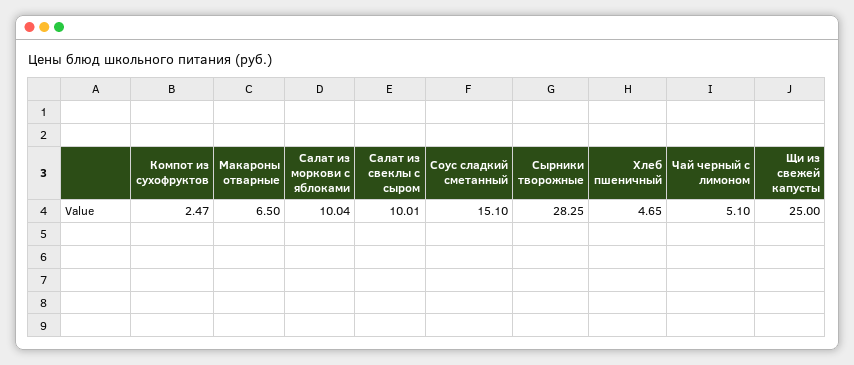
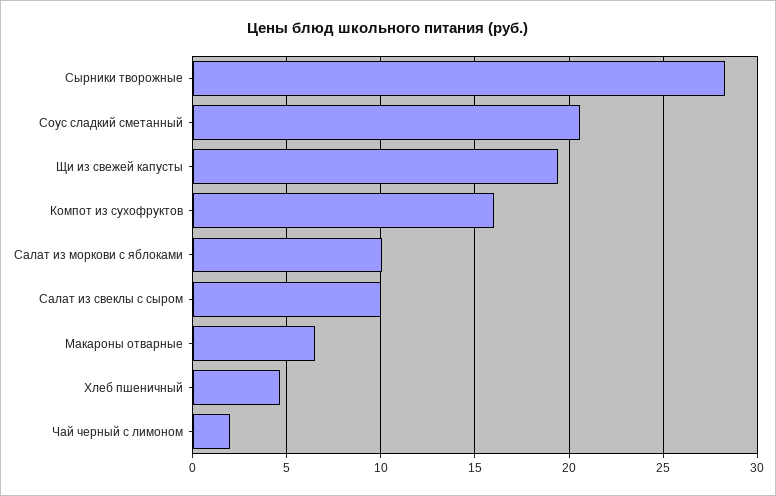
Компот из сухофруктов: 2.47 -> 16
Соус сладкий сметанный: 15.1 -> 20.5
Чай черный с лимоном: 5.1 -> 2
Щи из свежей капусты: 25 -> 19.5

